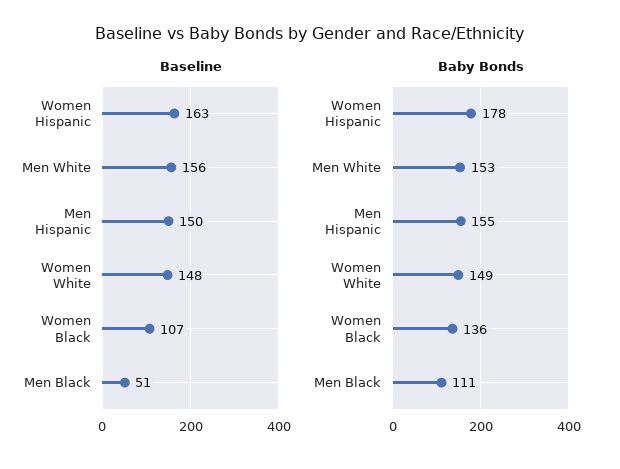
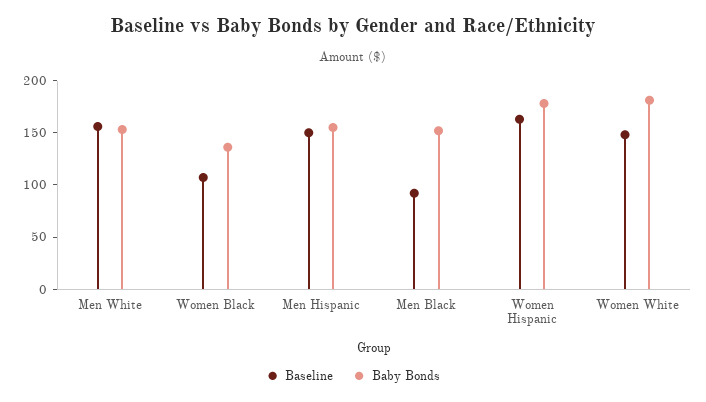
Baseline, Men Black: 51 -> 90
Baby Bonds, Women White: 149 -> 180
Baby Bonds, Men Black: 111 -> 150

